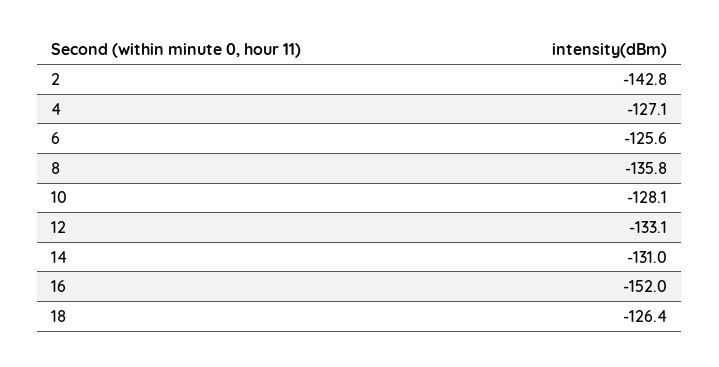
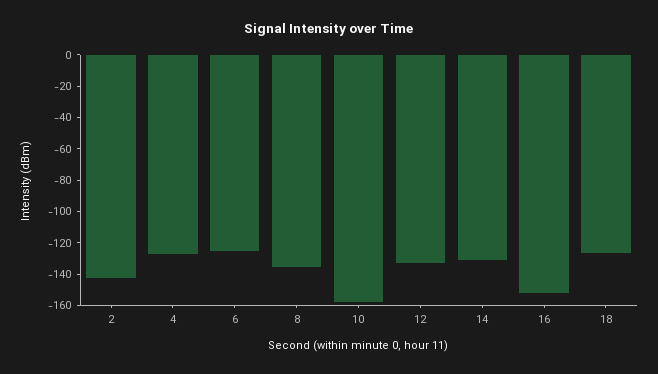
10: -128.1 -> -160

